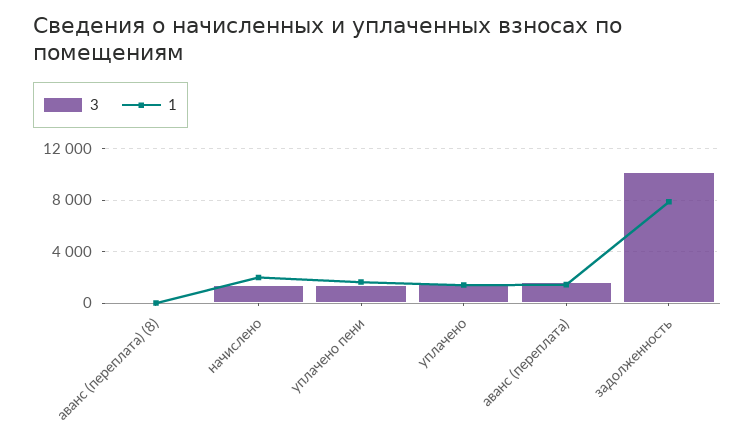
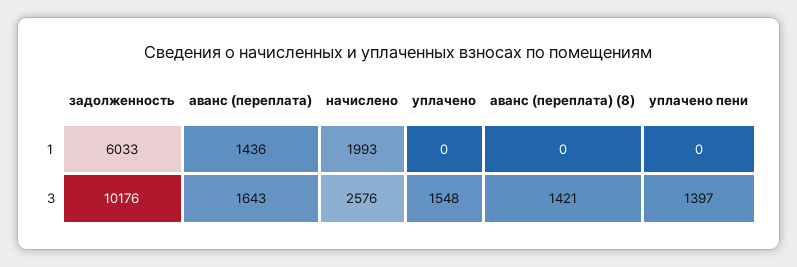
3, аванс (переплата) (8): 0 -> 1421
3, начислено: 1500 -> 2576
1, уплачено пени: 1500 -> 0
1, уплачено: 1500 -> 0
1, задолженность: 8000 -> 6033

